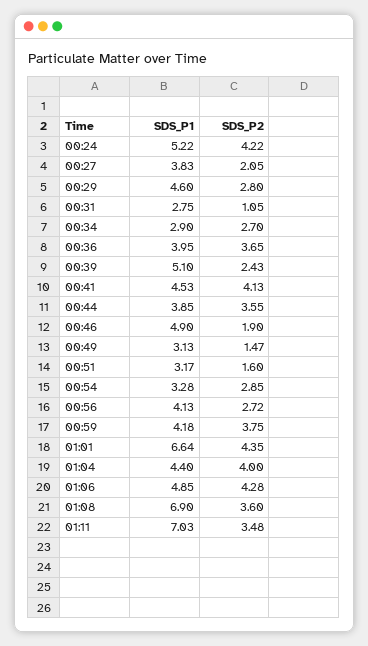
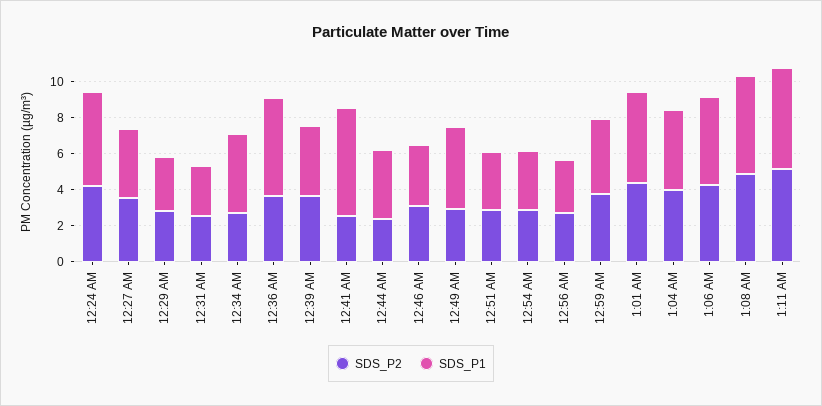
SDS_P2, 00:27: 2.05 -> 3.5
SDS_P1, 00:29: 4.6 -> 3
SDS_P2, 00:31: 1.05 -> 2.5
SDS_P1, 00:34: 2.9 -> 4.5
SDS_P1, 00:36: 3.95 -> 5.5
SDS_P1, 00:39: 5.1 -> 4
SDS_P2, 00:39: 2.43 -> 3.5
SDS_P1, 00:41: 4.53 -> 6
SDS_P2, 00:41: 4.13 -> 2.5
SDS_P2, 00:44: 3.55 -> 2.5
SDS_P1, 00:46: 4.9 -> 3.5
SDS_P2, 00:46: 1.9 -> 3
SDS_P1, 00:49: 3.13 -> 4.5
SDS_P2, 00:49: 1.47 -> 3
SDS_P2, 00:51: 1.6 -> 3
SDS_P1, 00:56: 4.13 -> 3
SDS_P1, 01:01: 6.64 -> 5
SDS_P1, 01:08: 6.9 -> 5.5
SDS_P2, 01:08: 3.6 -> 5
SDS_P1, 01:11: 7.03 -> 5.5
SDS_P2, 01:11: 3.48 -> 5

